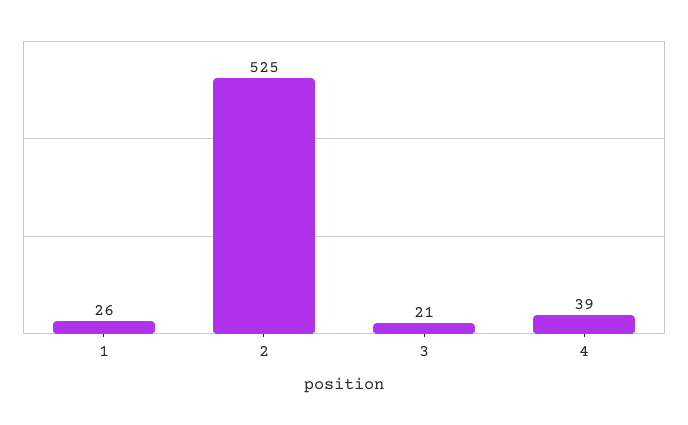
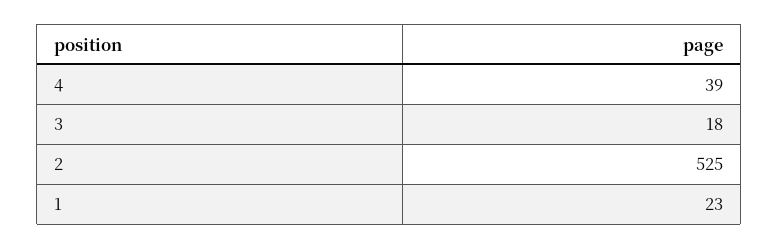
1: 26 -> 23
3: 21 -> 18

